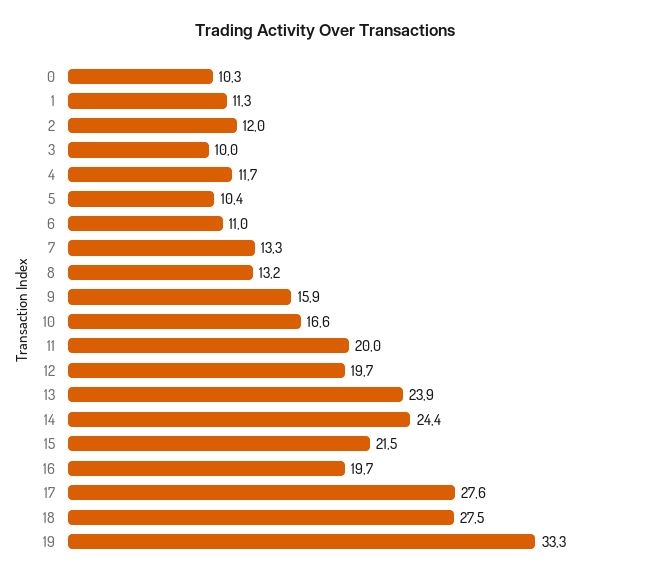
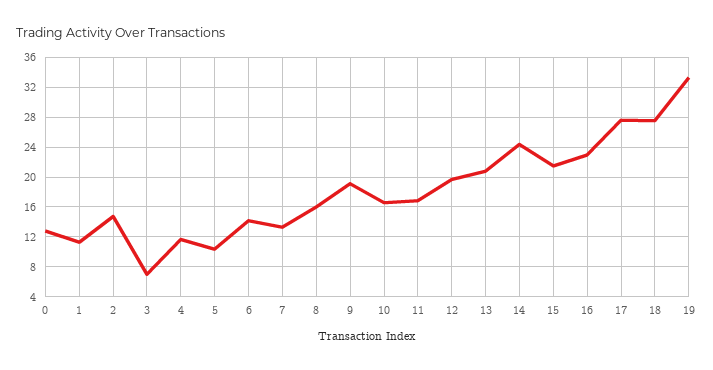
0: 10.3 -> 13
2: 12 -> 15
3: 10 -> 7
6: 11 -> 14
8: 13.2 -> 16
9: 15.9 -> 19
11: 20 -> 17
13: 23.9 -> 21
16: 19.7 -> 23

